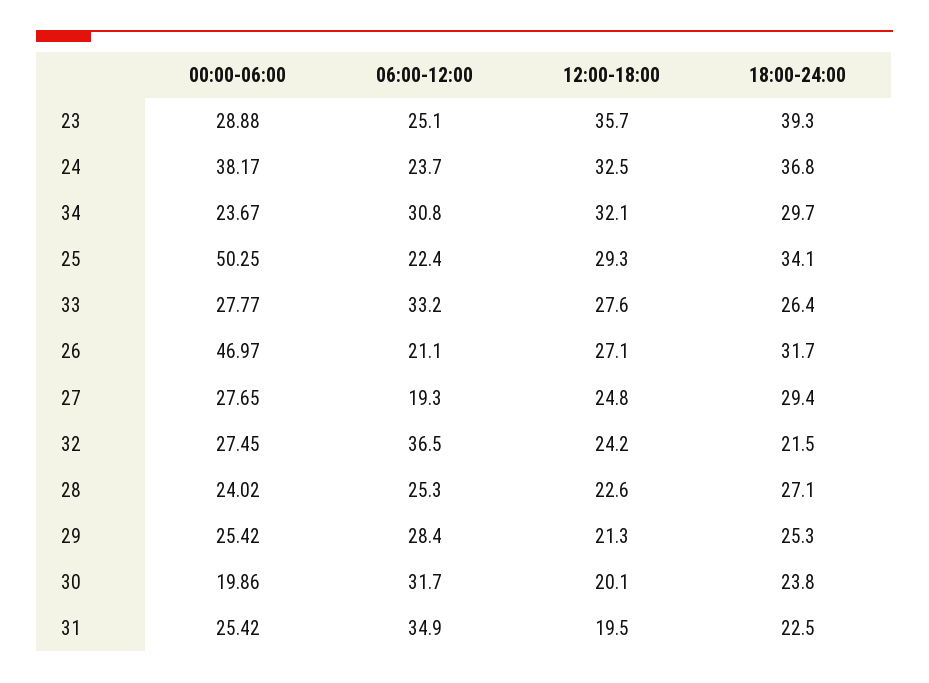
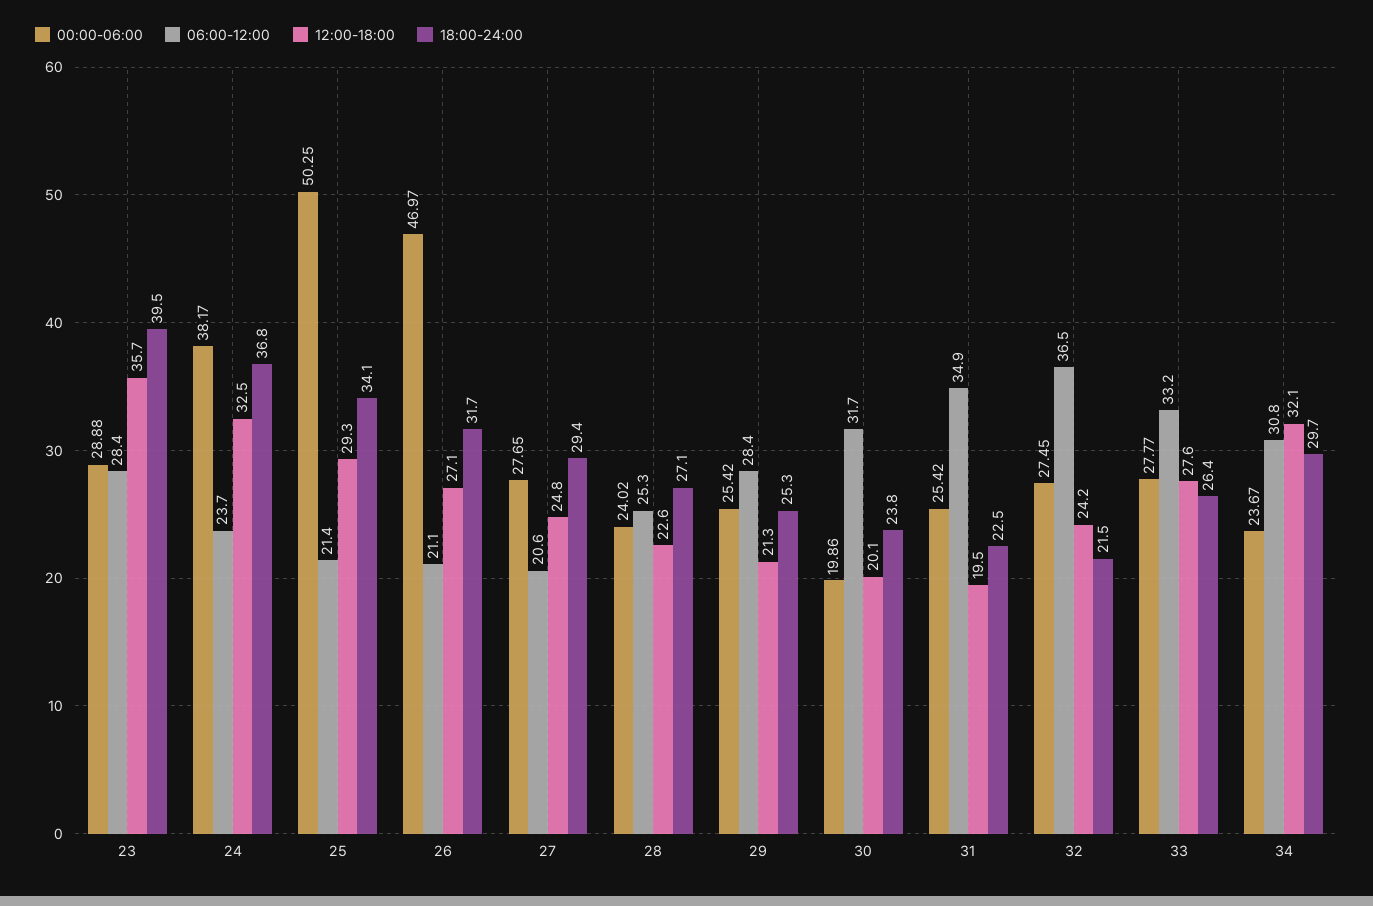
06:00-12:00, 23: 25.1 -> 28.4
18:00-24:00, 23: 39.3 -> 39.5
06:00-12:00, 25: 22.4 -> 21.4
06:00-12:00, 27: 19.3 -> 20.6

